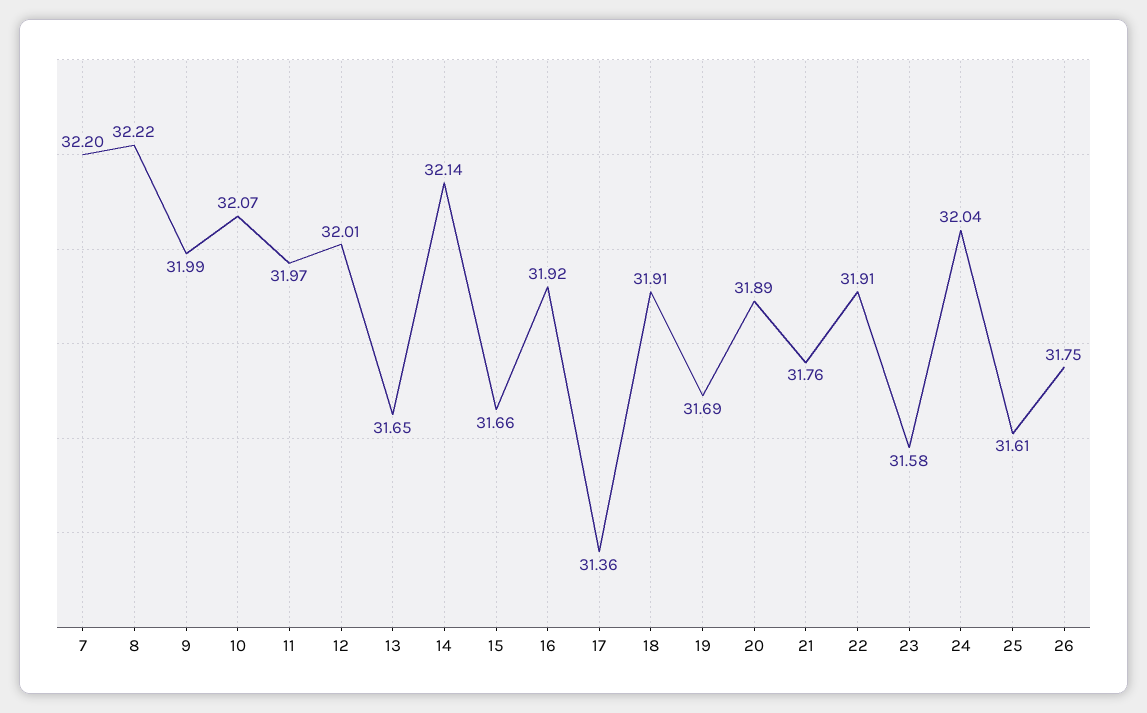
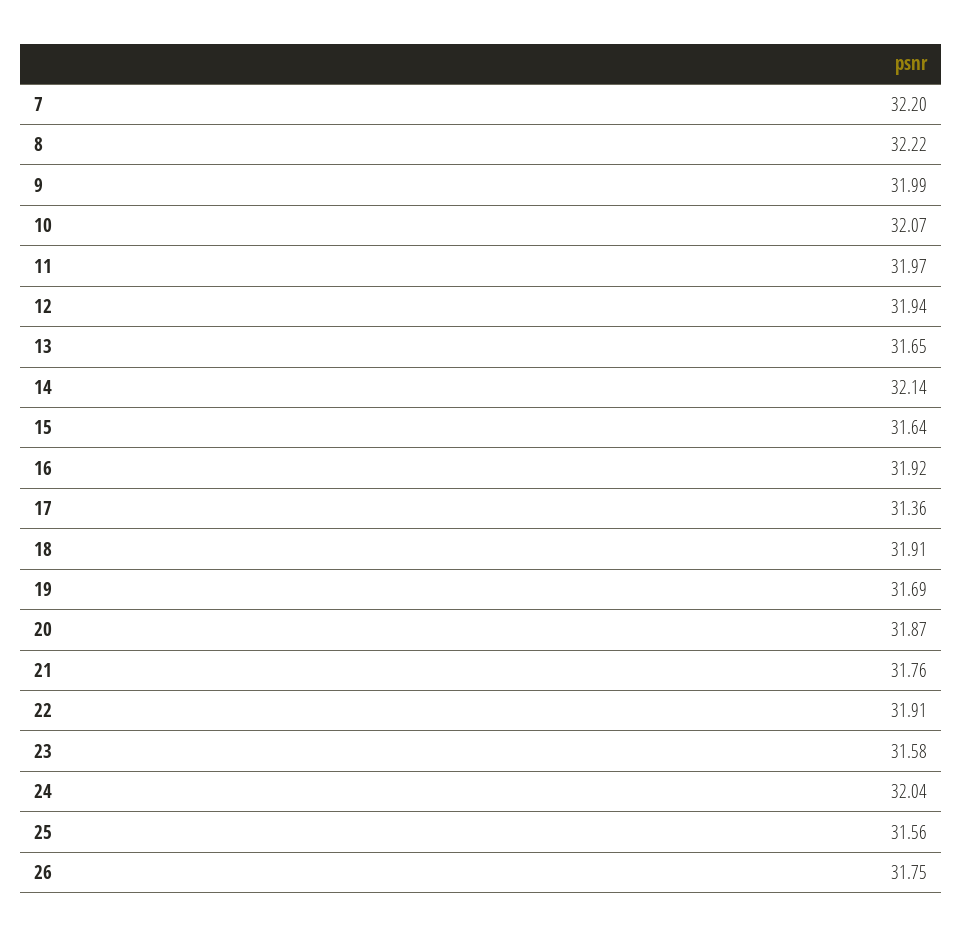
12: 32.01 -> 31.94
15: 31.66 -> 31.64
20: 31.89 -> 31.87
25: 31.61 -> 31.56

